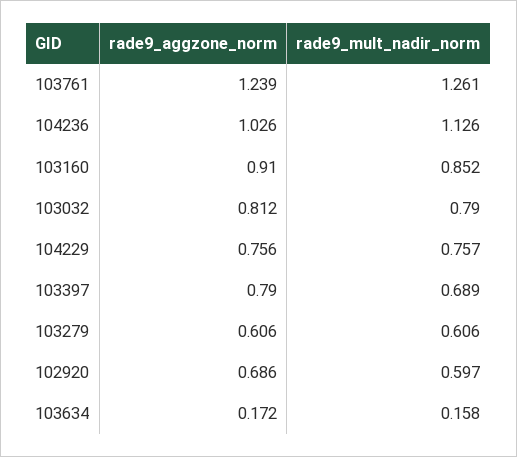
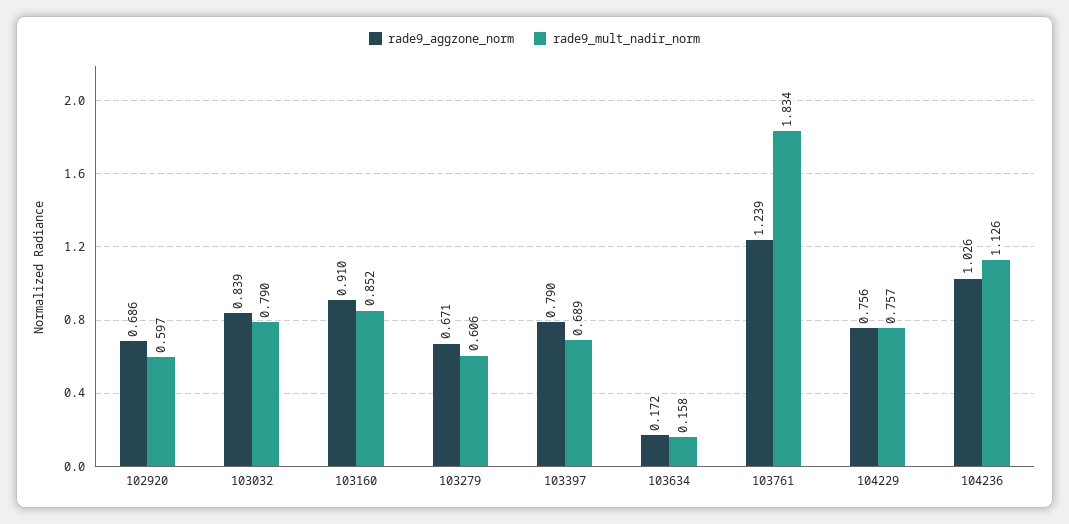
rade9_mult_nadir_norm, 103761: 1.261 -> 1.834
rade9_aggzone_norm, 103032: 0.812 -> 0.839
rade9_aggzone_norm, 103279: 0.606 -> 0.671

